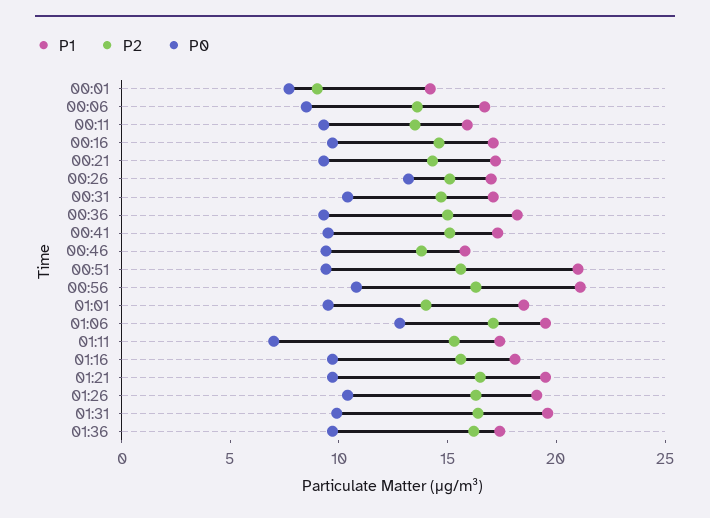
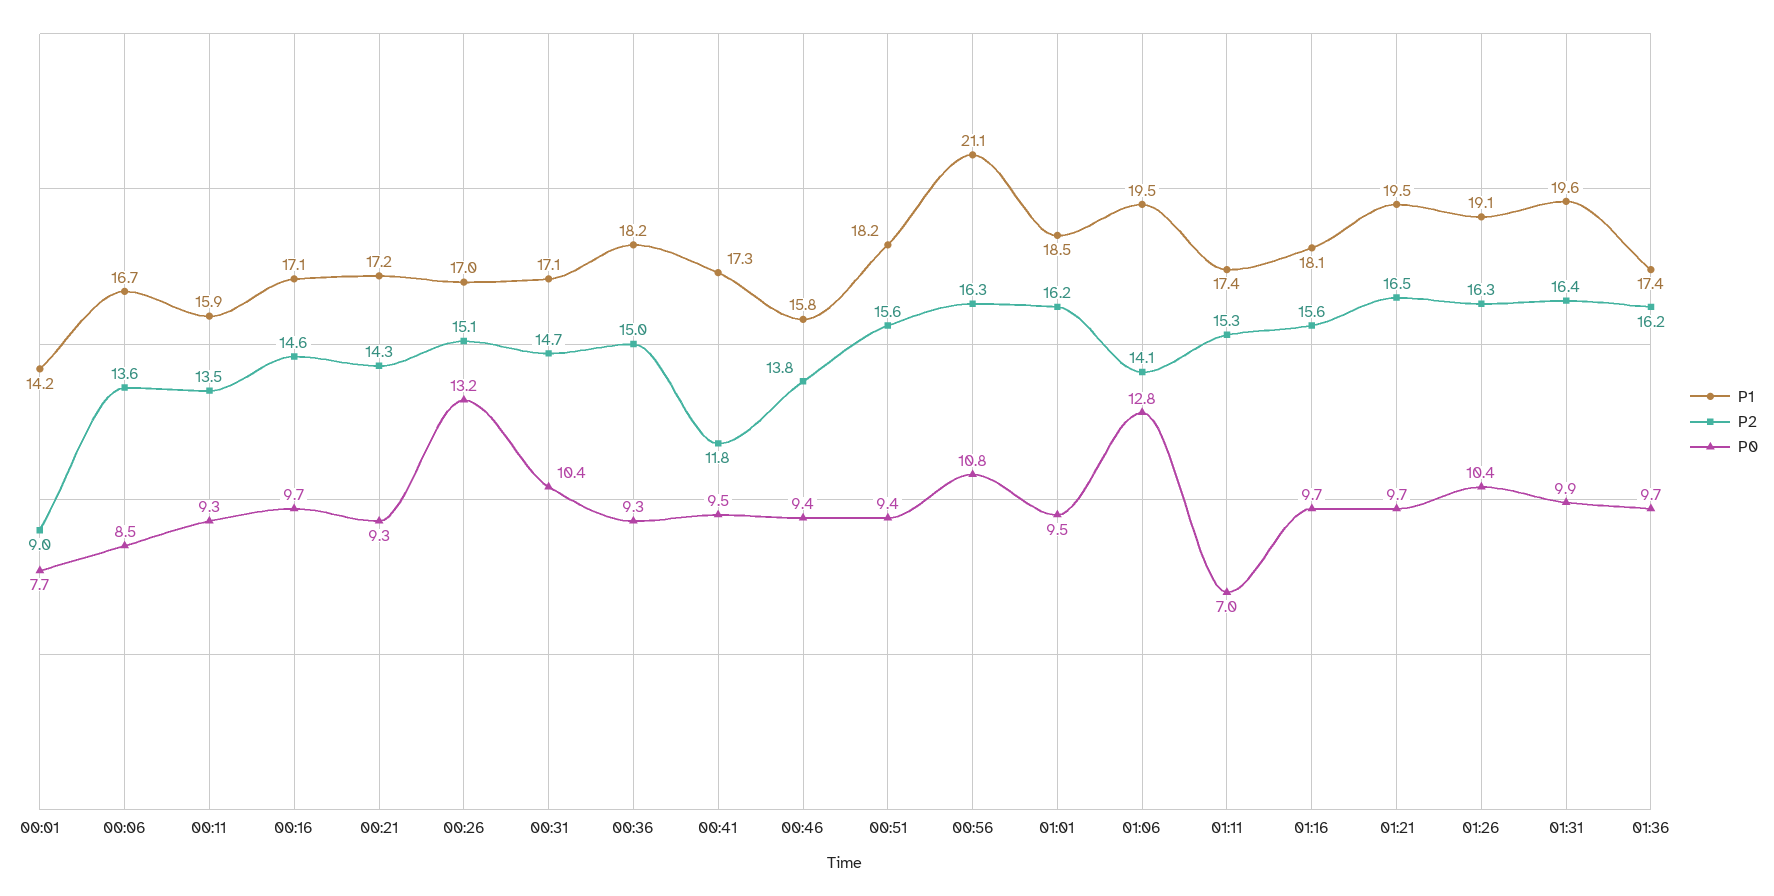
P2, 00:41: 15 -> 11.8
P1, 00:51: 21 -> 18.2
P2, 01:01: 14 -> 16.2
P2, 01:06: 17 -> 14.1

